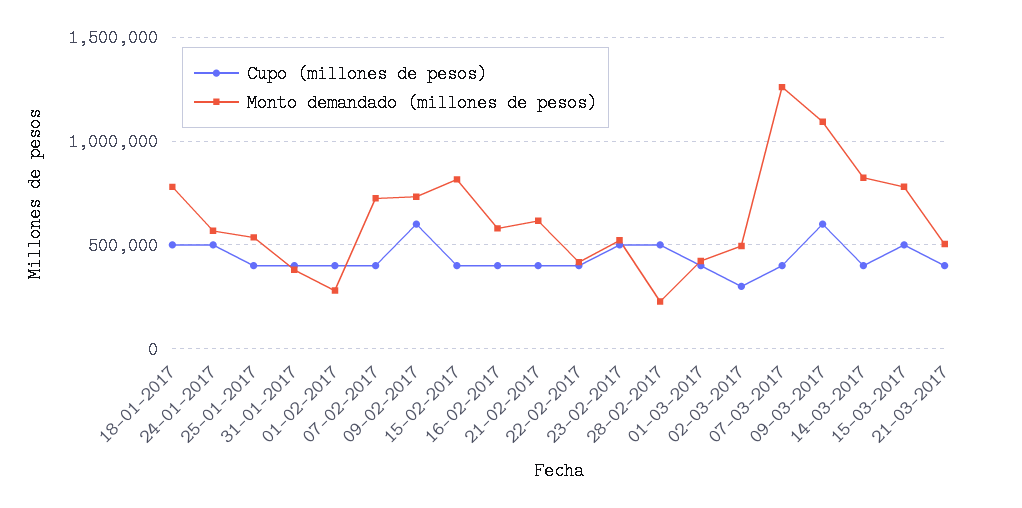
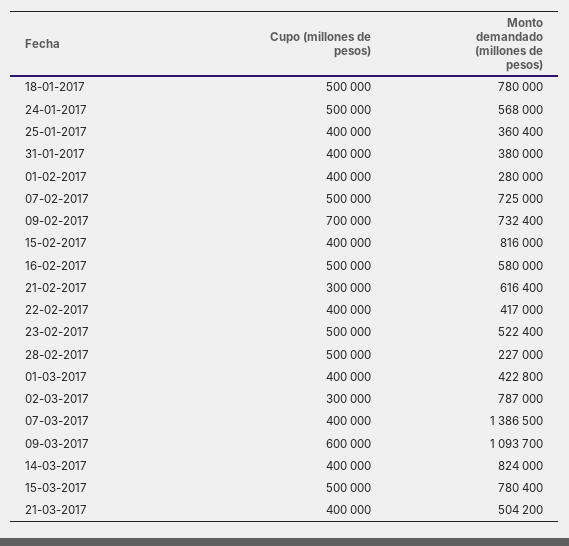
Monto demandado (millones de pesos), 25-01-2017: 550000 -> 360400
Cupo (millones de pesos), 07-02-2017: 400000 -> 500000
Cupo (millones de pesos), 09-02-2017: 600000 -> 700000
Cupo (millones de pesos), 16-02-2017: 400000 -> 500000
Cupo (millones de pesos), 21-02-2017: 400000 -> 300000
Monto demandado (millones de pesos), 02-03-2017: 500000 -> 787000
Monto demandado (millones de pesos), 07-03-2017: 1250000 -> 1386500

